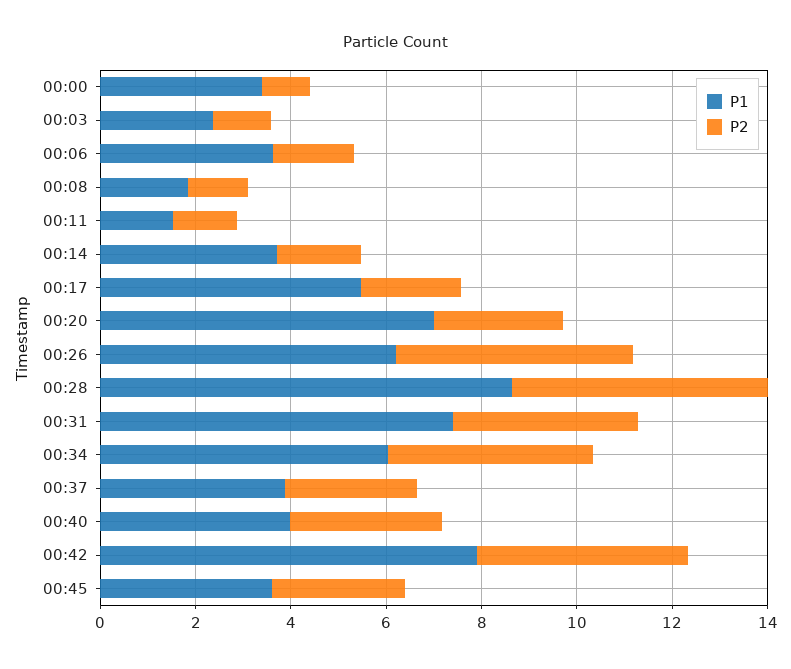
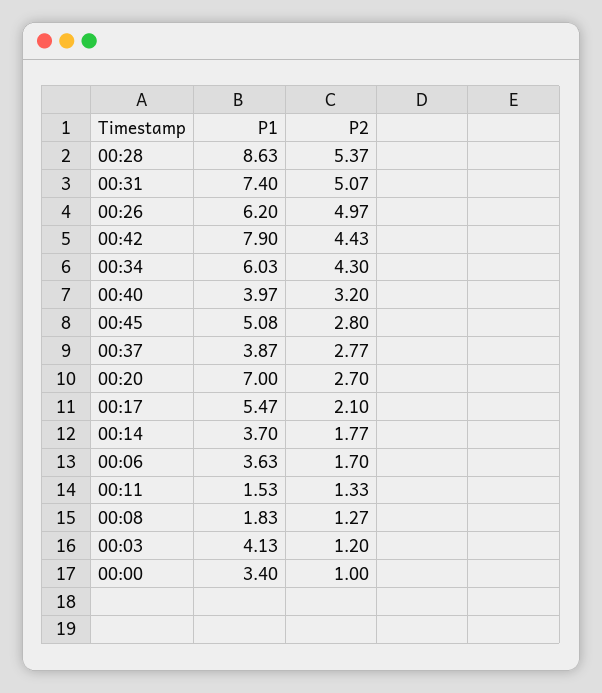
P1, 00:03: 2.5 -> 4.13
P2, 00:31: 4 -> 5.07
P1, 00:45: 3.5 -> 5.08

